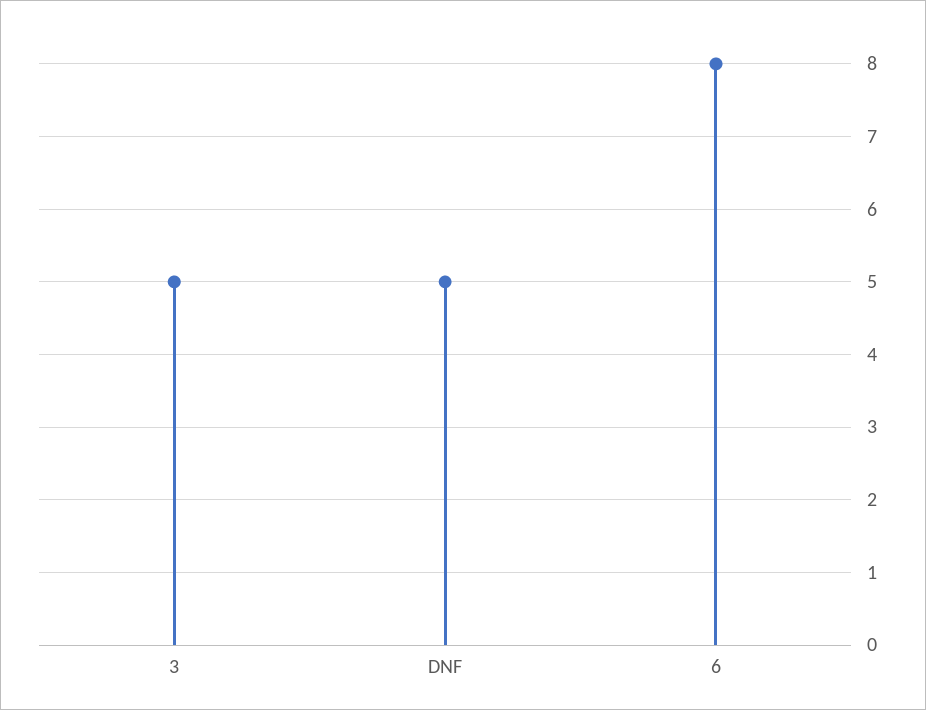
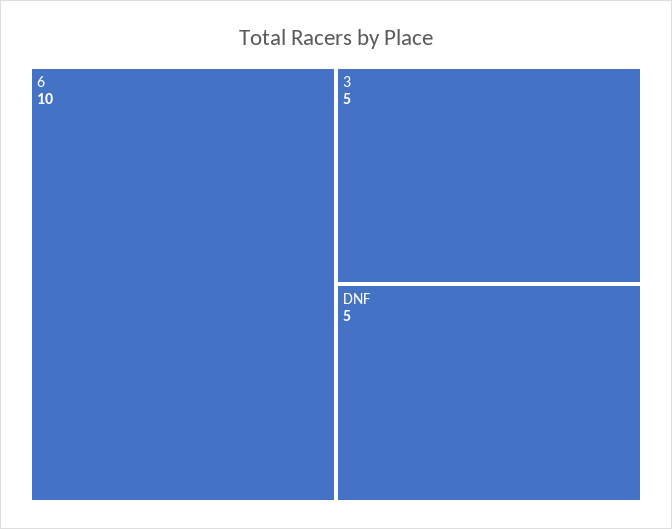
6: 8 -> 10

